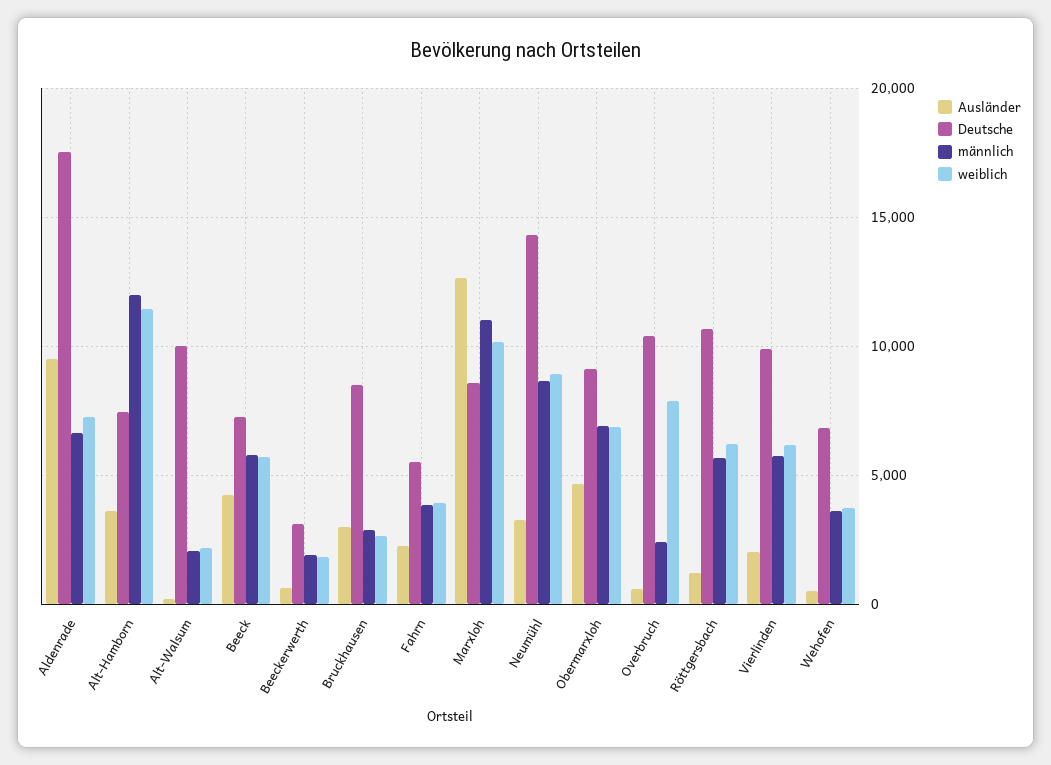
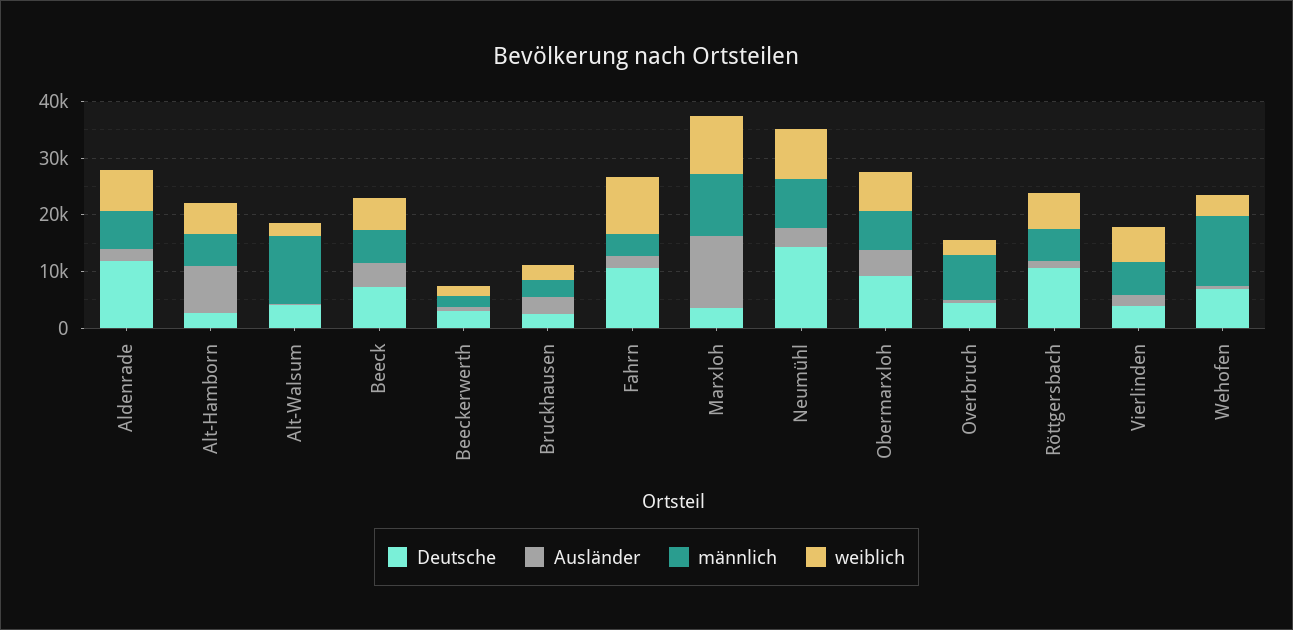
Ausländer, Aldenrade: 9500 -> 2000
Deutsche, Aldenrade: 17500 -> 12000
Ausländer, Alt-Hamborn: 3500 -> 8000
Deutsche, Alt-Hamborn: 7500 -> 2000
männlich, Alt-Hamborn: 12000 -> 6000
weiblich, Alt-Hamborn: 11500 -> 6000
Deutsche, Alt-Walsum: 10000 -> 4000
männlich, Alt-Walsum: 2000 -> 12000
Deutsche, Bruckhausen: 8500 -> 2000
Deutsche, Fahrn: 5500 -> 10000
weiblich, Fahrn: 4000 -> 10000
Deutsche, Marxloh: 8500 -> 4000
Deutsche, Overbruch: 10500 -> 4000
männlich, Overbruch: 2500 -> 8000
weiblich, Overbruch: 8000 -> 2000
Deutsche, Vierlinden: 10000 -> 4000
männlich, Wehofen: 3500 -> 12000

